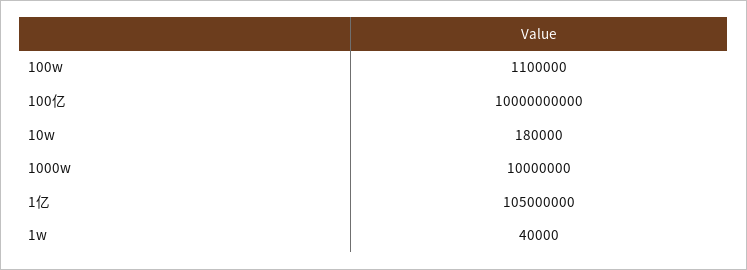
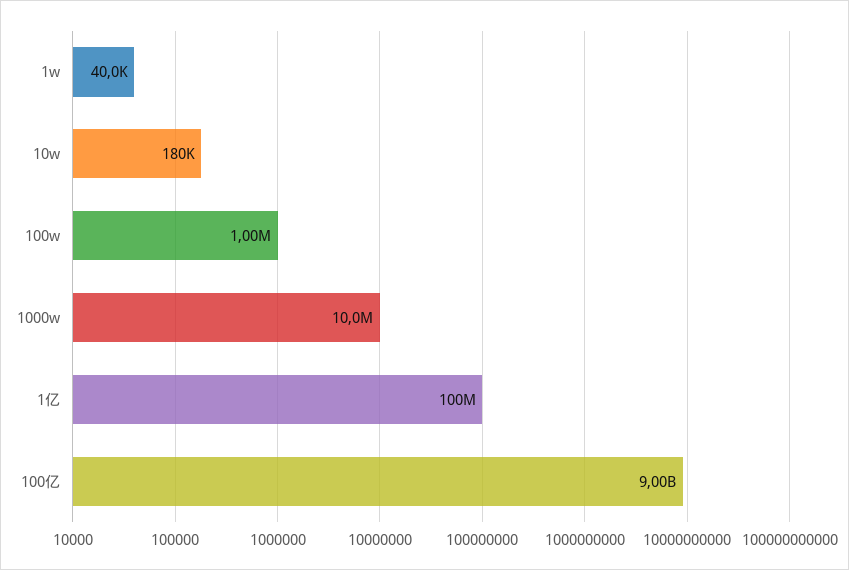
100w: 1100000 -> 1000000
100亿: 10000000000 -> 9000000000
1亿: 105000000 -> 100000000

